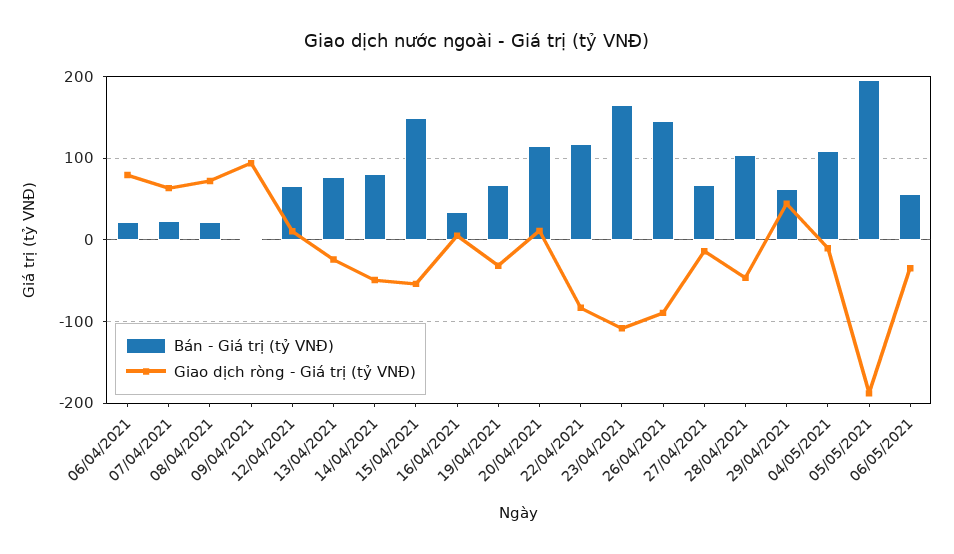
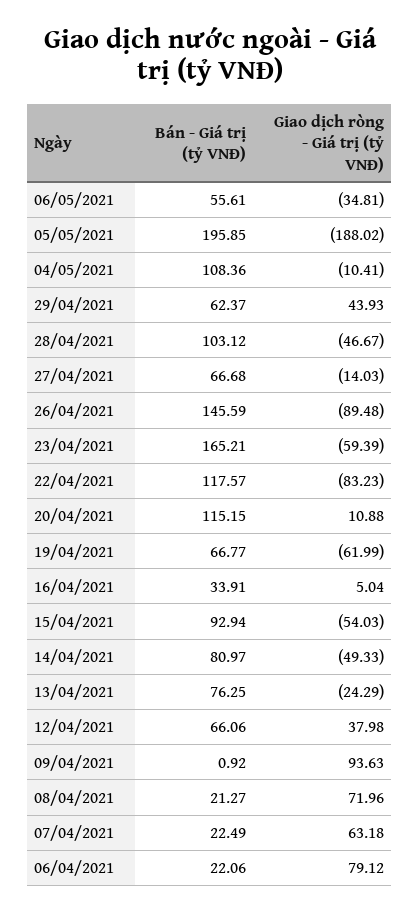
Giao dịch ròng - Giá trị (tỷ VNĐ), 12/04/2021: 10 -> 37.98
Bán - Giá trị (tỷ VNĐ), 15/04/2021: 150 -> 92.94
Giao dịch ròng - Giá trị (tỷ VNĐ), 19/04/2021: -30 -> -61.99
Giao dịch ròng - Giá trị (tỷ VNĐ), 23/04/2021: -110 -> -59.39

